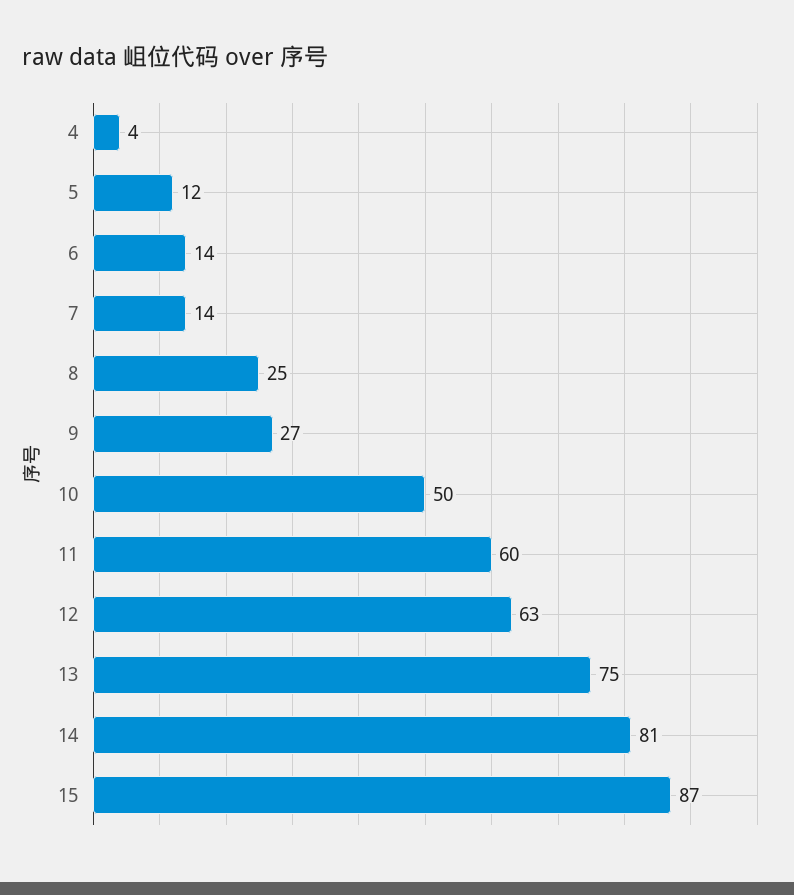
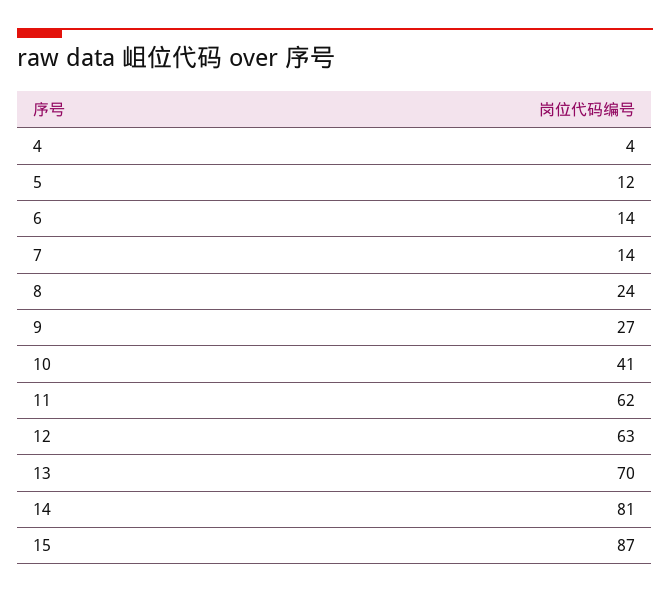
8: 25 -> 24
10: 50 -> 41
11: 60 -> 62
13: 75 -> 70

